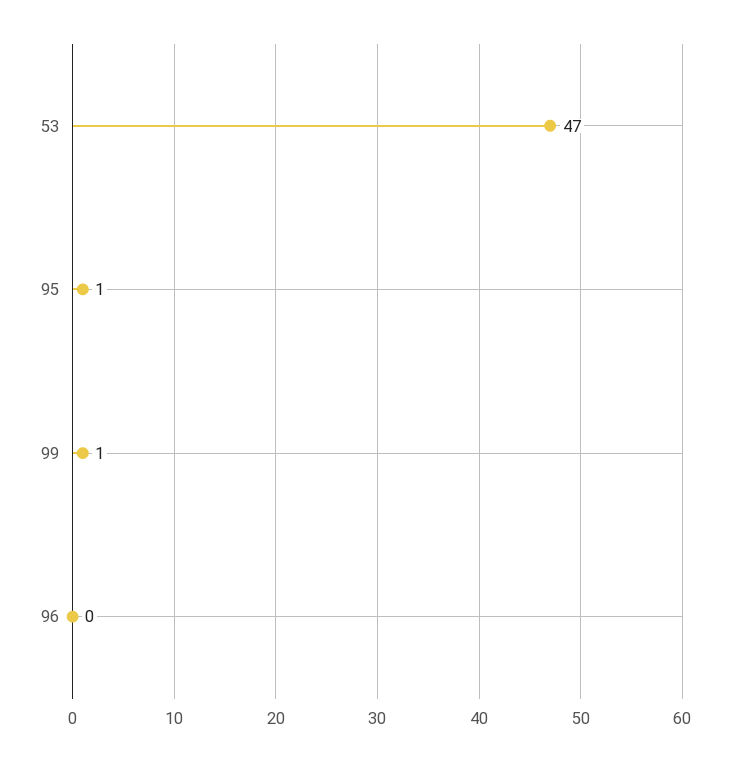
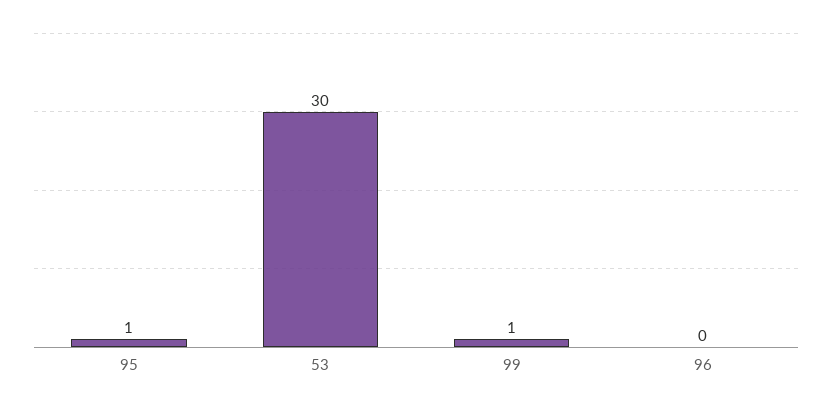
53: 47 -> 30

